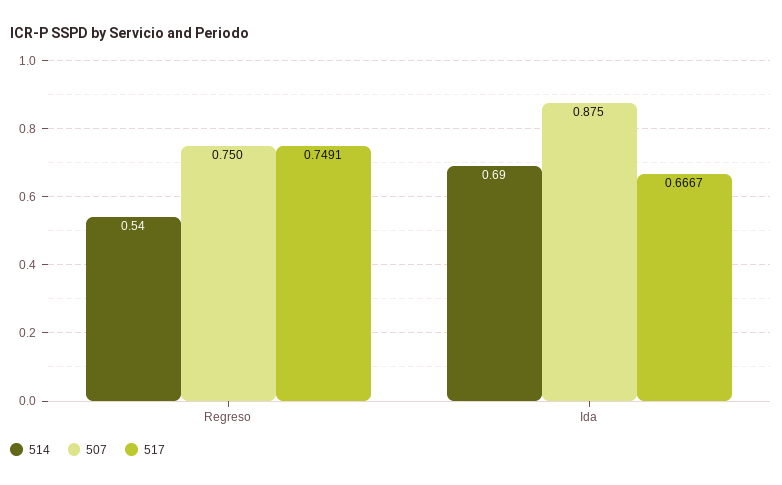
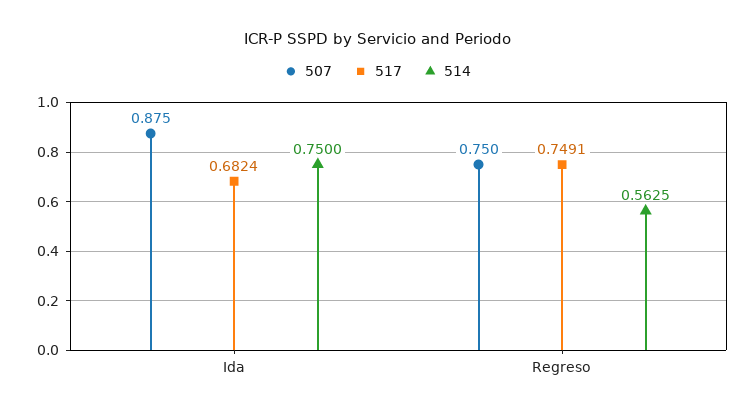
514, Regreso: 0.54 -> 0.5625
514, Ida: 0.69 -> 0.75
517, Ida: 0.6667 -> 0.6824

